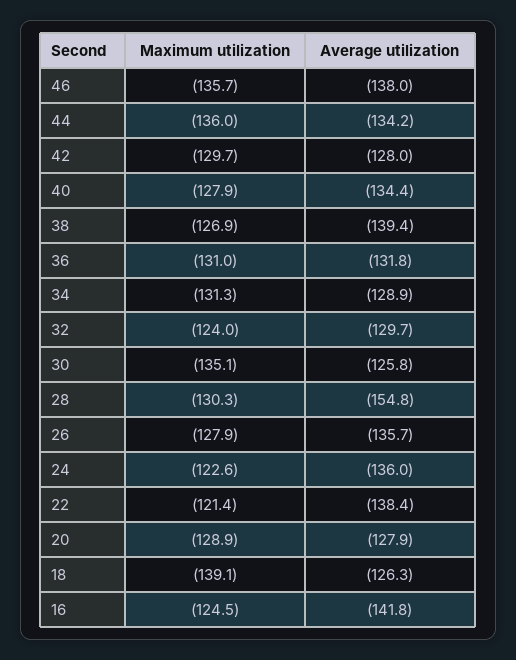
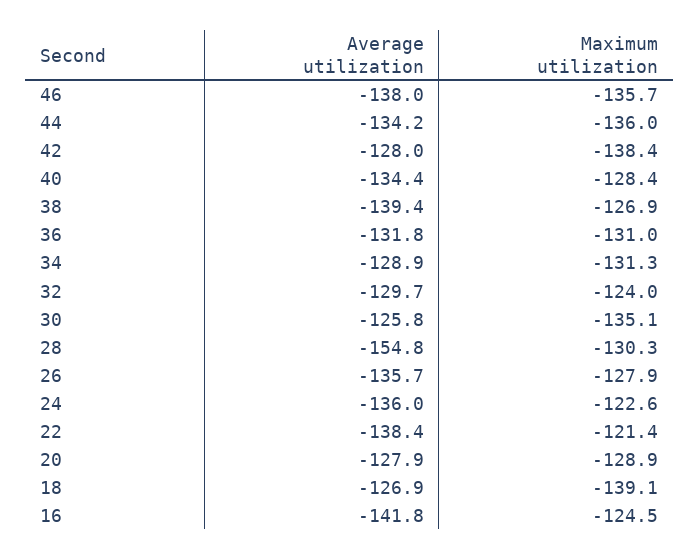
Maximum utilization, 42: -129.7 -> -138.4
Maximum utilization, 40: -127.9 -> -128.4
Average utilization, 18: -126.3 -> -126.9

